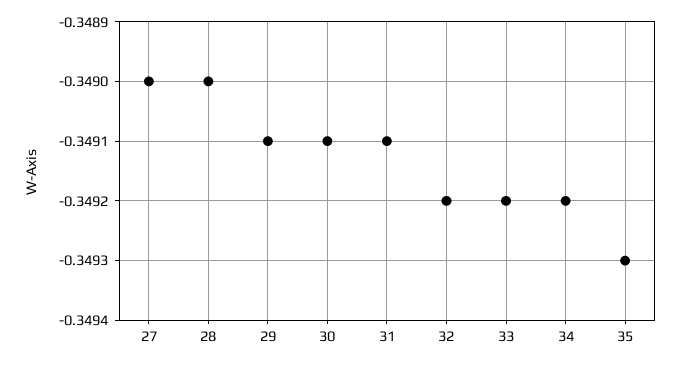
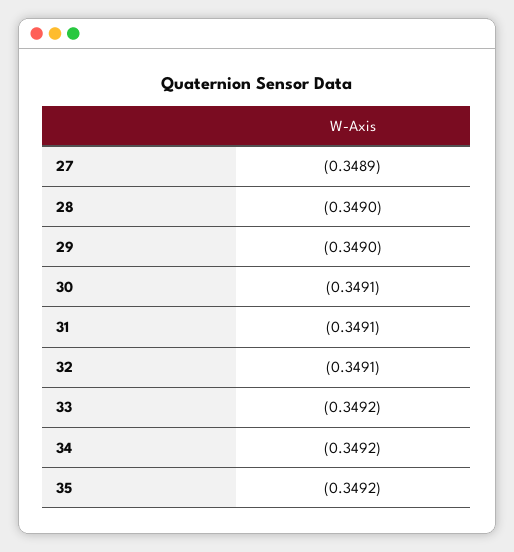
27: -0.349 -> -0.3489
29: -0.3491 -> -0.349
32: -0.3492 -> -0.3491
35: -0.3493 -> -0.3492

